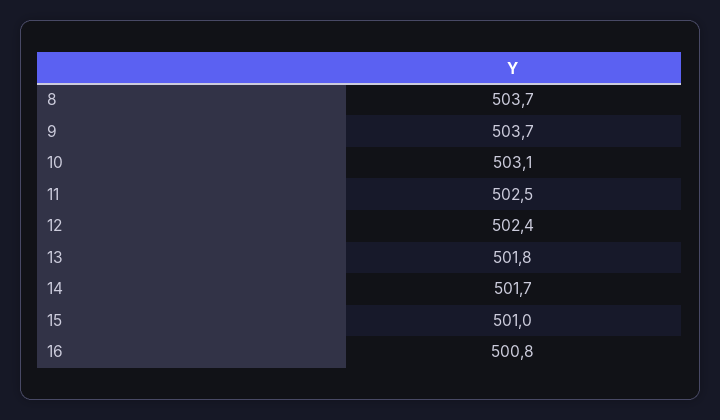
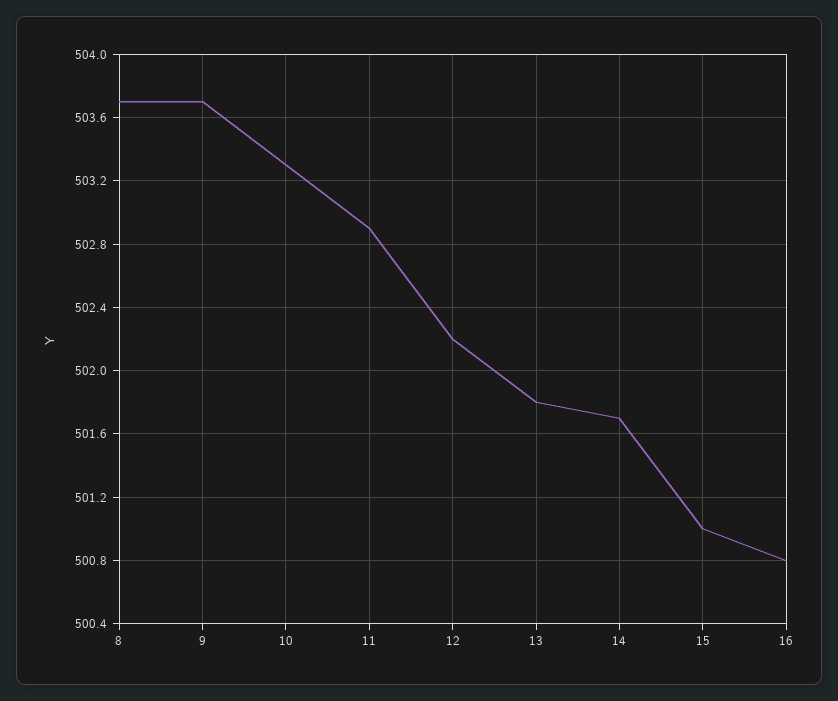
10: 503.1 -> 503.3
11: 502.5 -> 502.9
12: 502.4 -> 502.2

